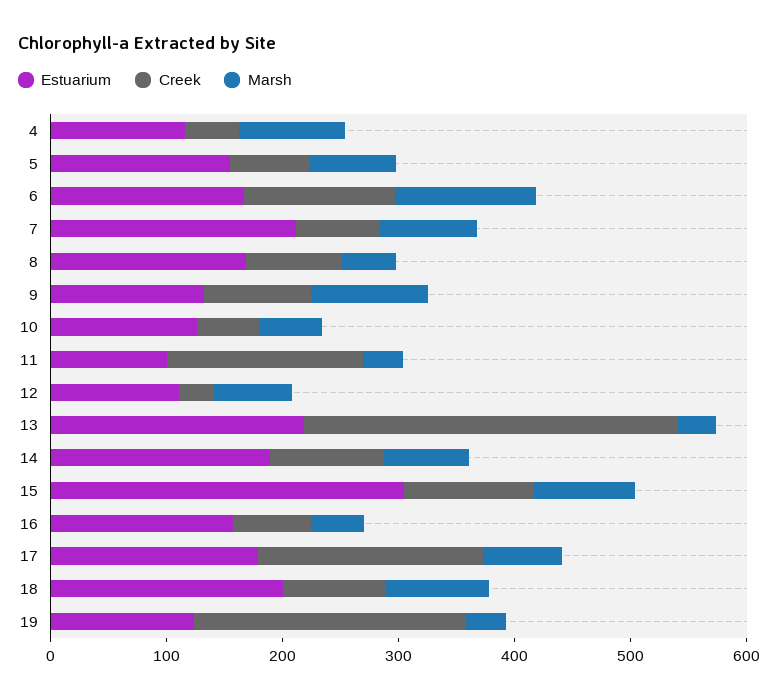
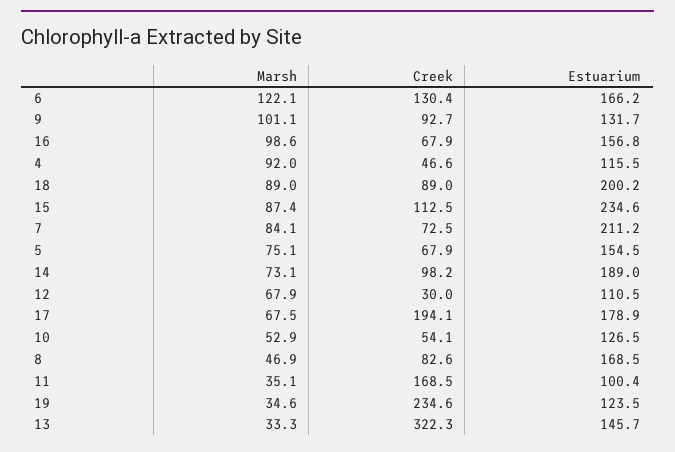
Estuarium, 13: 220 -> 145.7
Estuarium, 15: 300 -> 234.6
Marsh, 16: 40 -> 98.6

